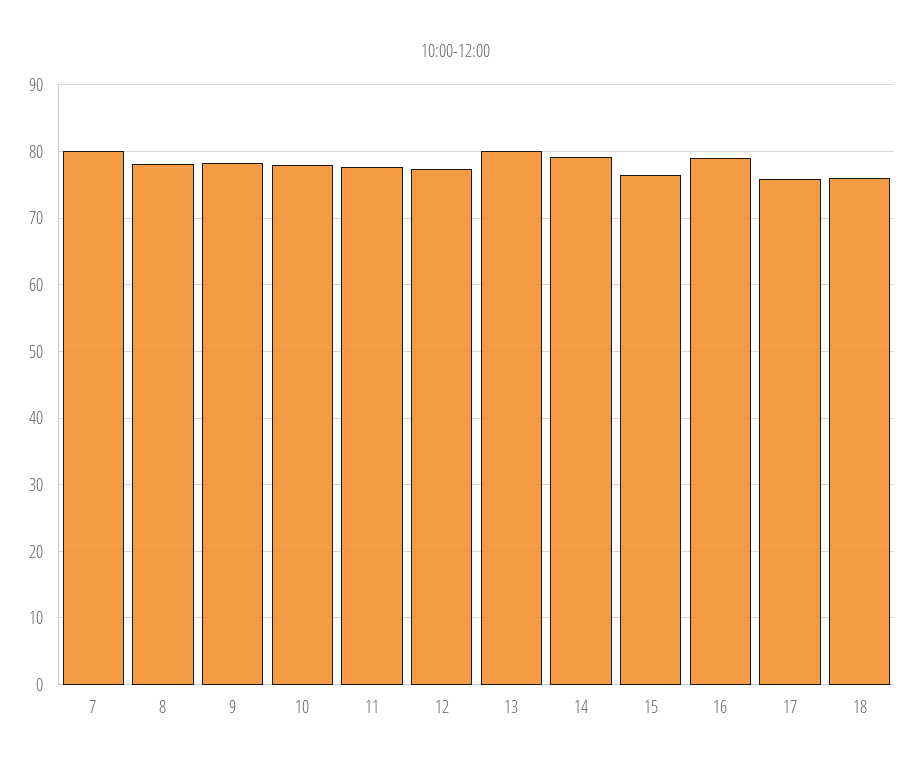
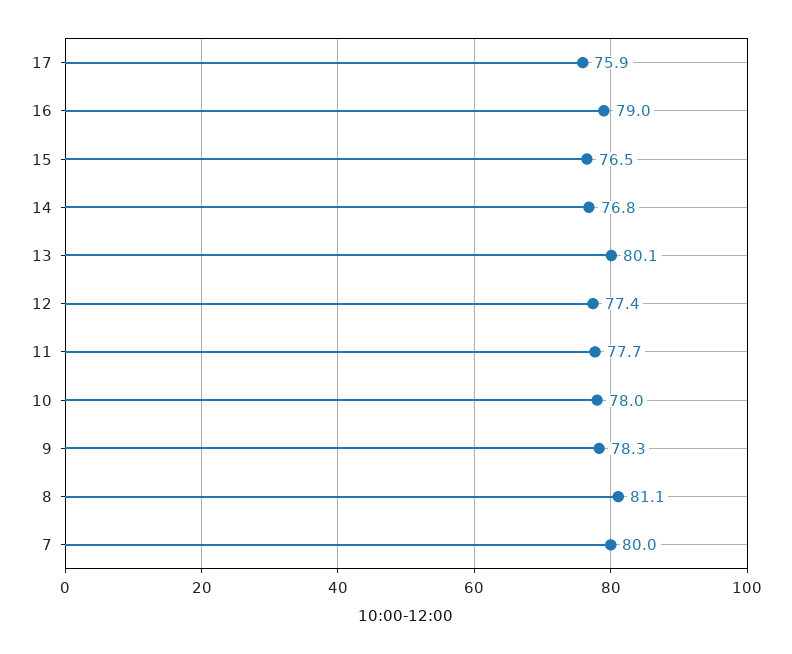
8: 78 -> 81.1
14: 79 -> 76.8
18: 76 -> none

